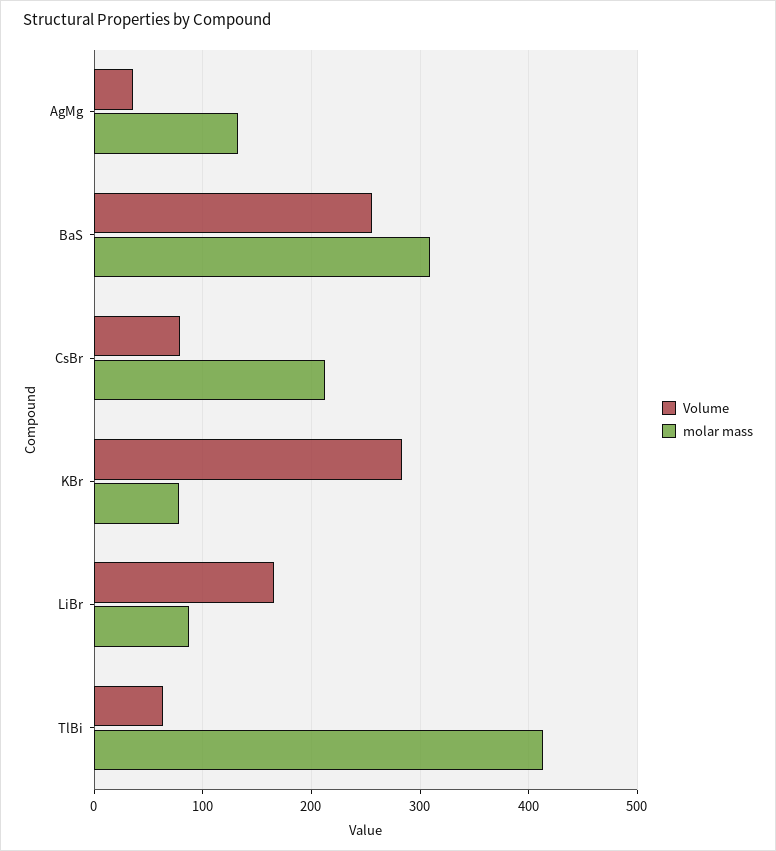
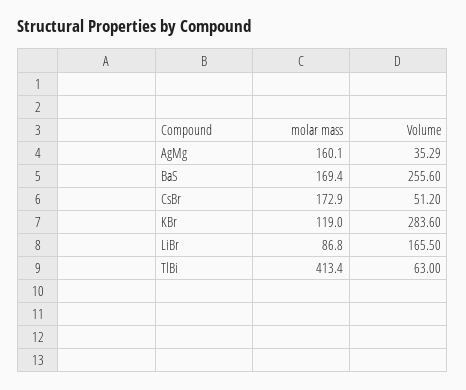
molar mass, AgMg: 130 -> 160.1
molar mass, BaS: 310 -> 169.4
Volume, CsBr: 80 -> 51.2
molar mass, CsBr: 210 -> 172.9
molar mass, KBr: 80 -> 119

